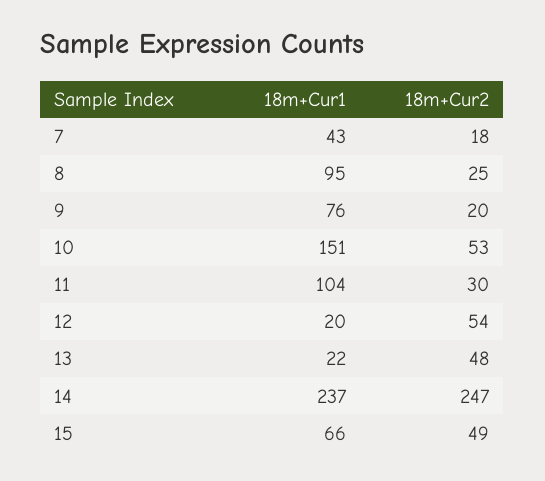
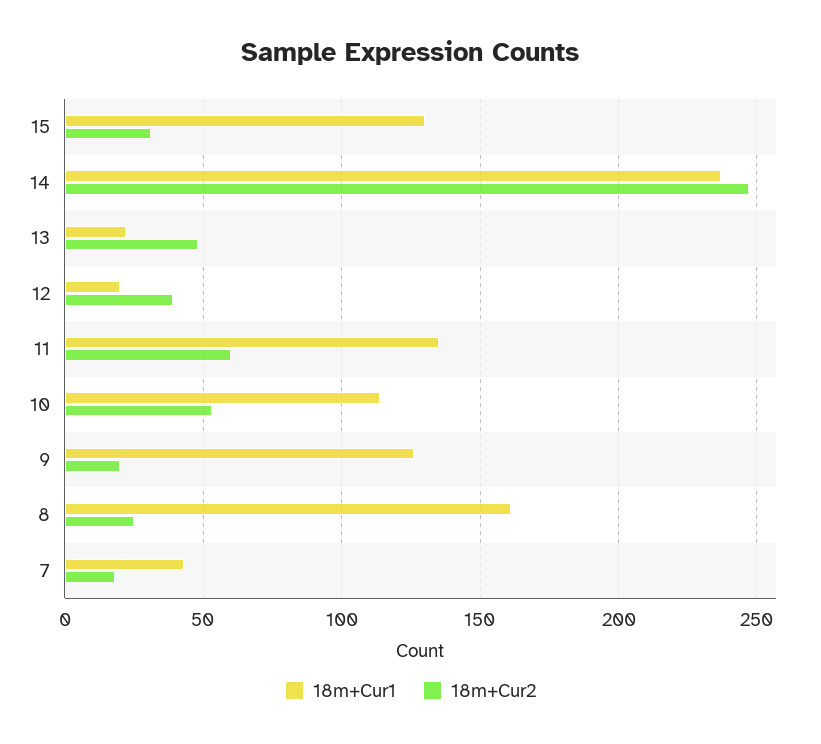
18m+Cur1, 8: 95 -> 160
18m+Cur1, 9: 76 -> 125
18m+Cur1, 10: 151 -> 115
18m+Cur1, 11: 104 -> 135
18m+Cur2, 11: 30 -> 60
18m+Cur2, 12: 54 -> 40
18m+Cur1, 15: 66 -> 130
18m+Cur2, 15: 49 -> 30

